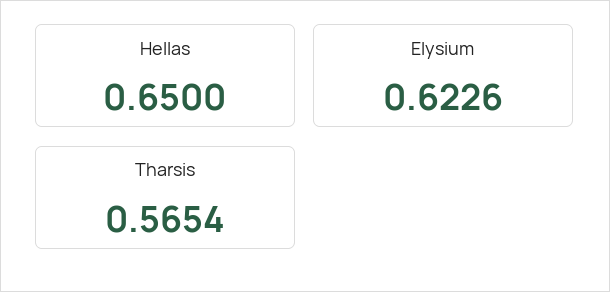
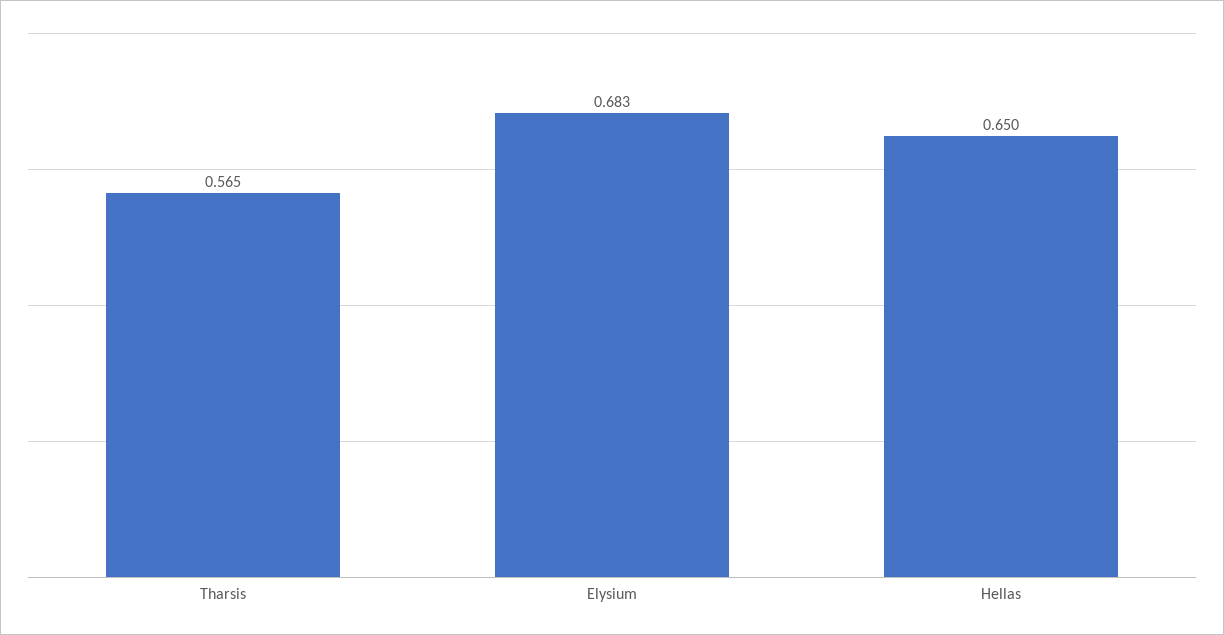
Elysium: 0.6226 -> 0.683

